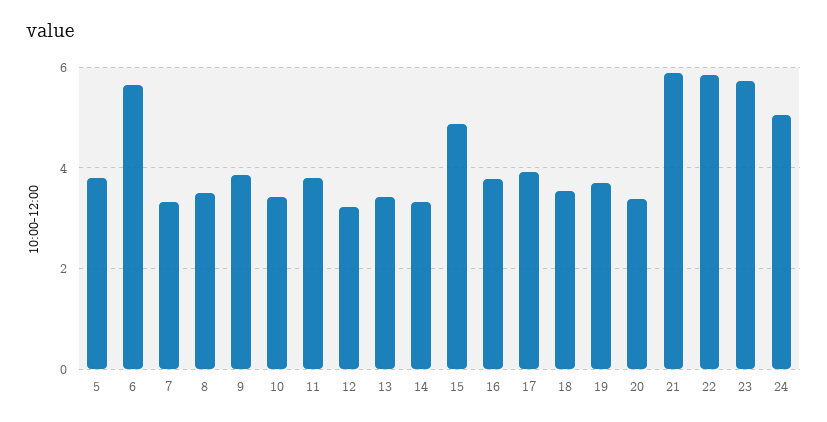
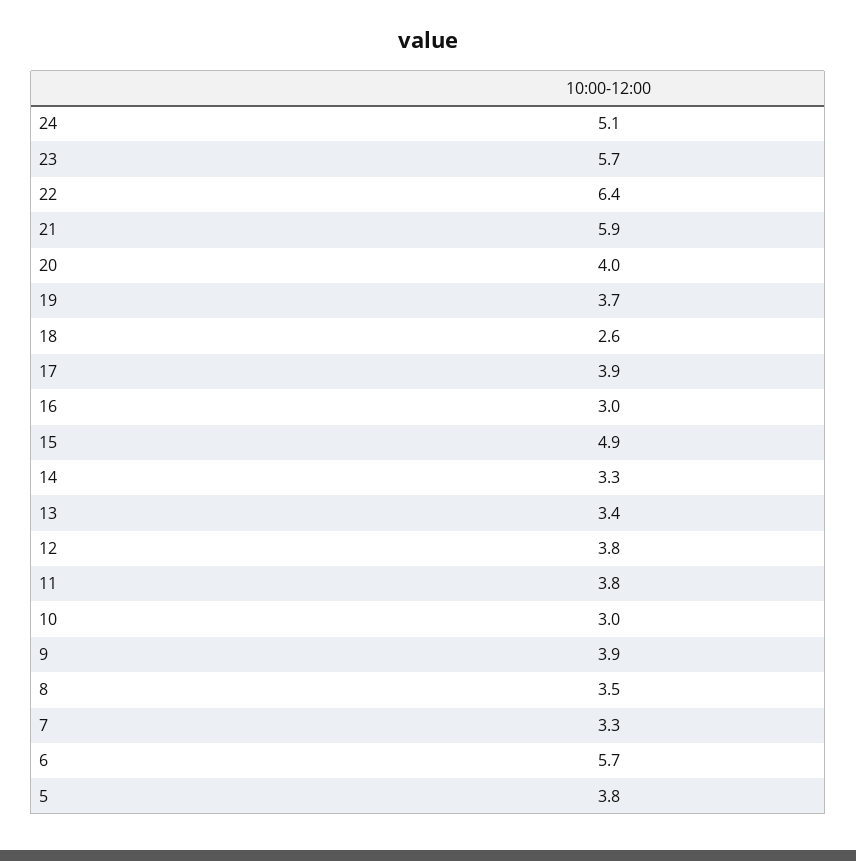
10: 3.4 -> 3
12: 3.2 -> 3.8
16: 3.8 -> 3
18: 3.6 -> 2.6
20: 3.4 -> 4
22: 5.8 -> 6.4

